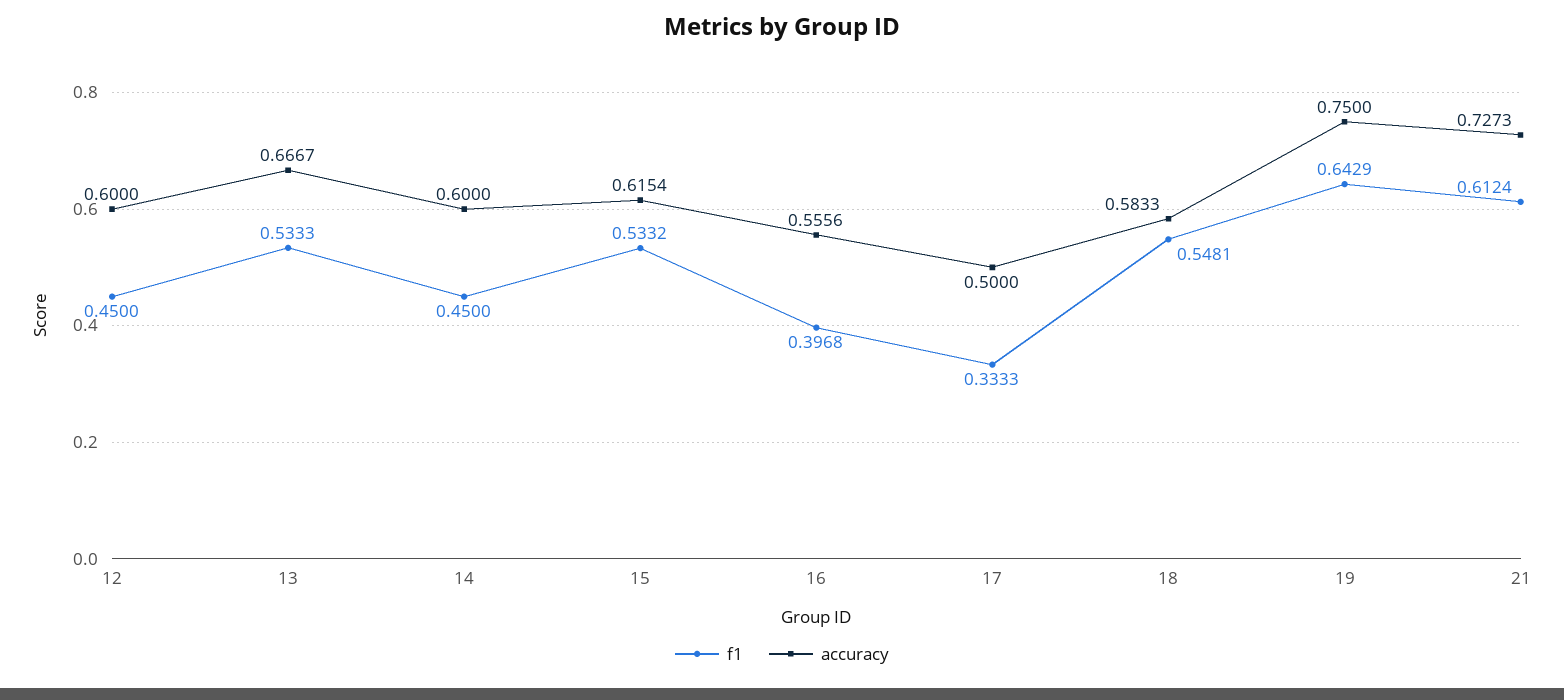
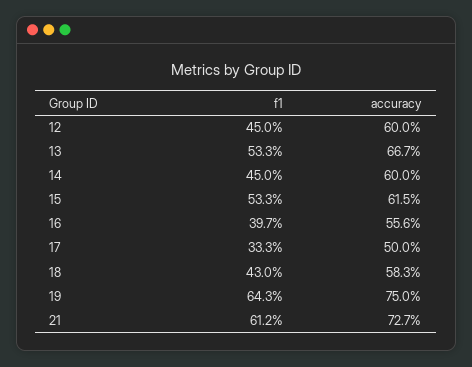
f1, 18: 0.5481 -> 0.43

